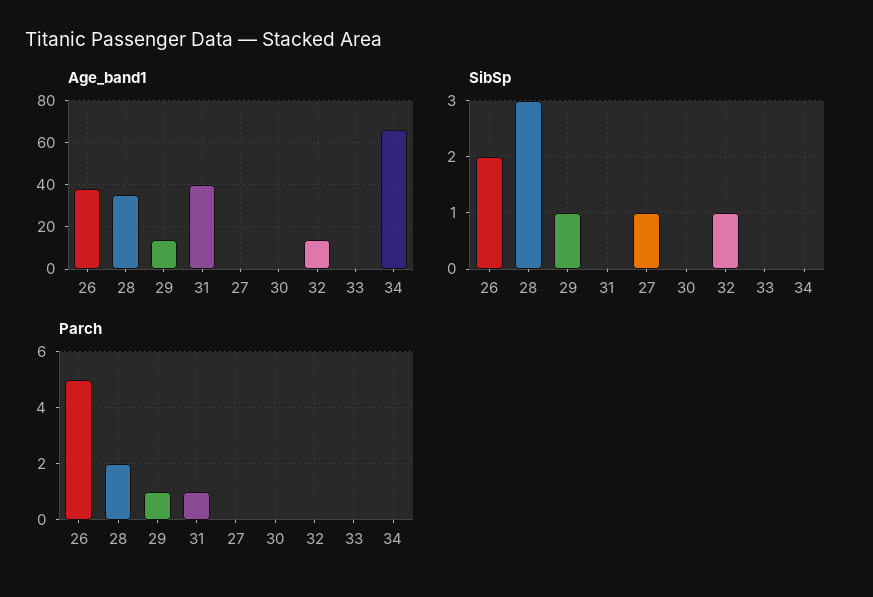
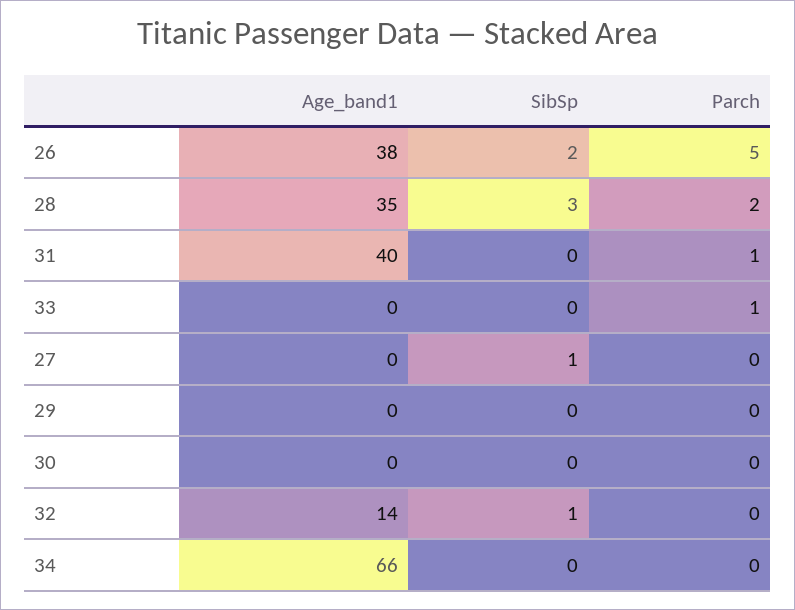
Age_band1, 29: 15 -> 0
SibSp, 29: 1 -> 0
Parch, 29: 1 -> 0
Parch, 33: 0 -> 1

